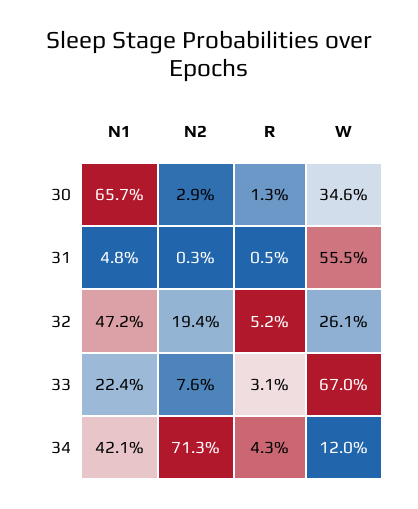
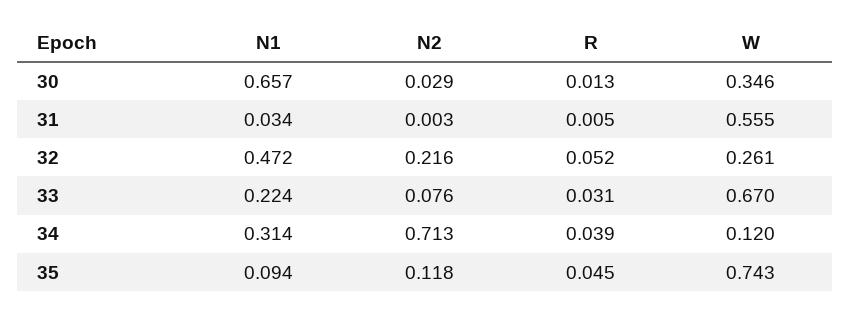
N1, 31: 0.048 -> 0.034
N2, 32: 0.194 -> 0.216
N1, 34: 0.421 -> 0.314
R, 34: 0.043 -> 0.039
N1, 35: none -> 0.094
N2, 35: none -> 0.118
R, 35: none -> 0.045
W, 35: none -> 0.743

